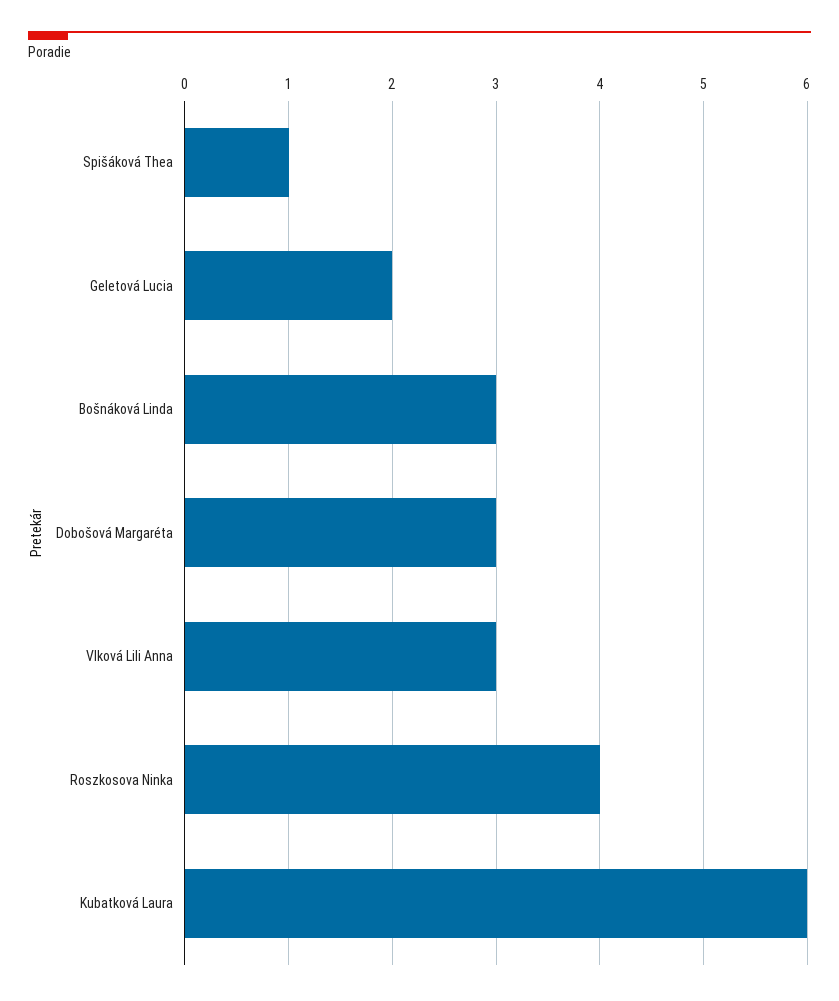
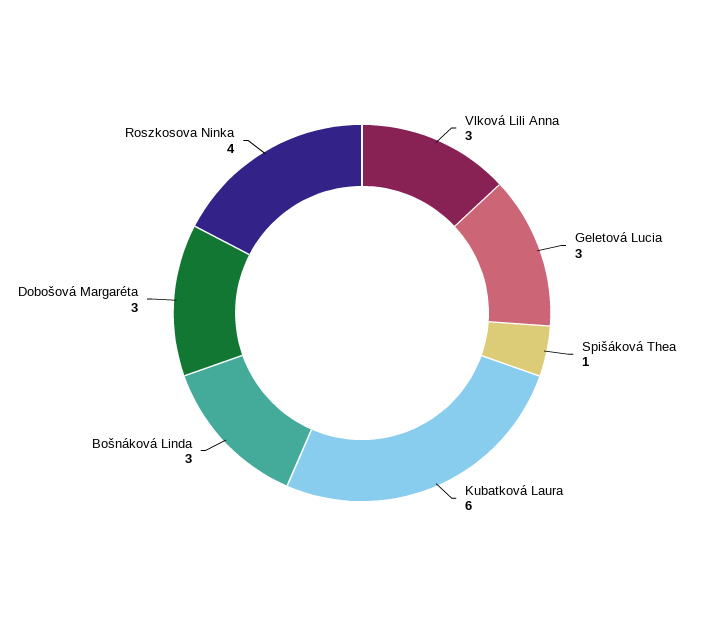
Geletová Lucia: 2 -> 3

